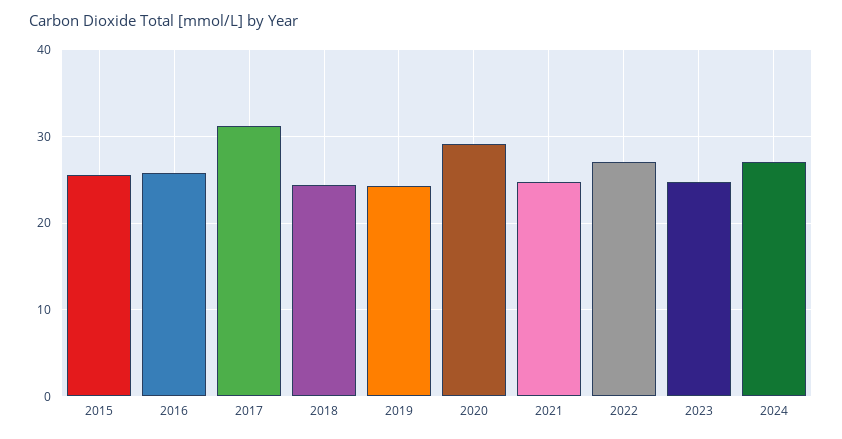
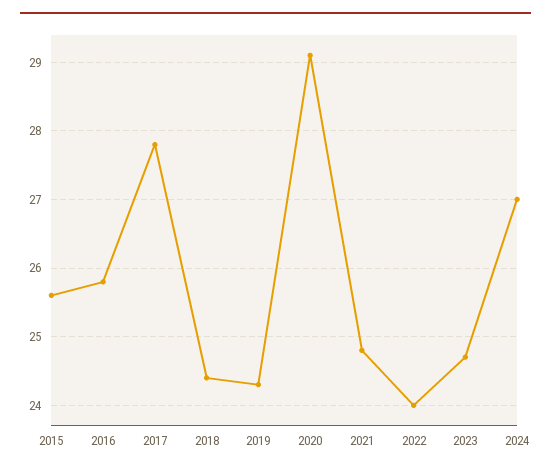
2017: 31 -> 27.8
2022: 27 -> 24

